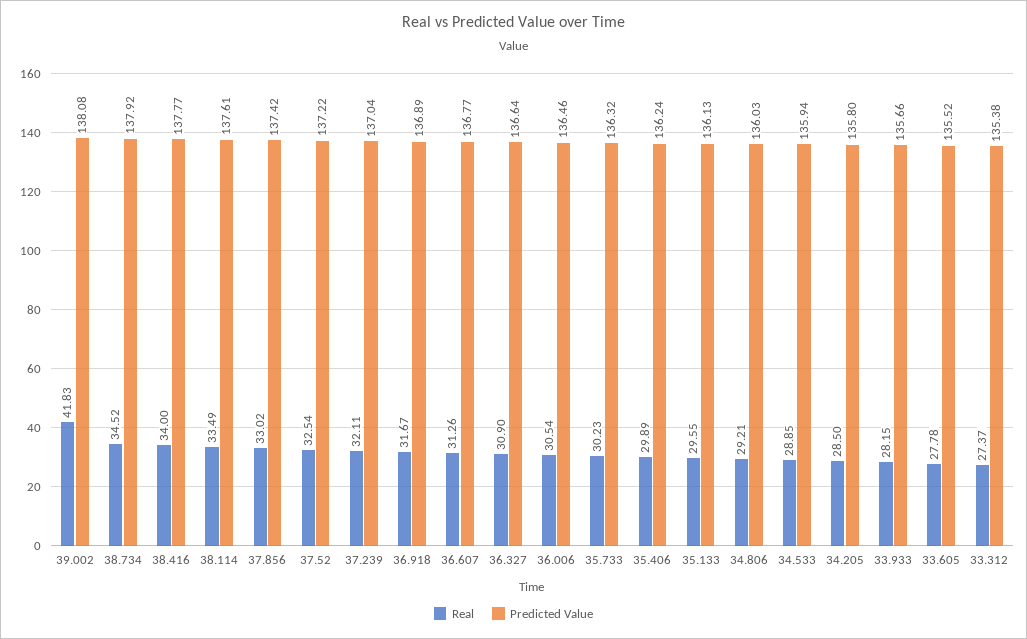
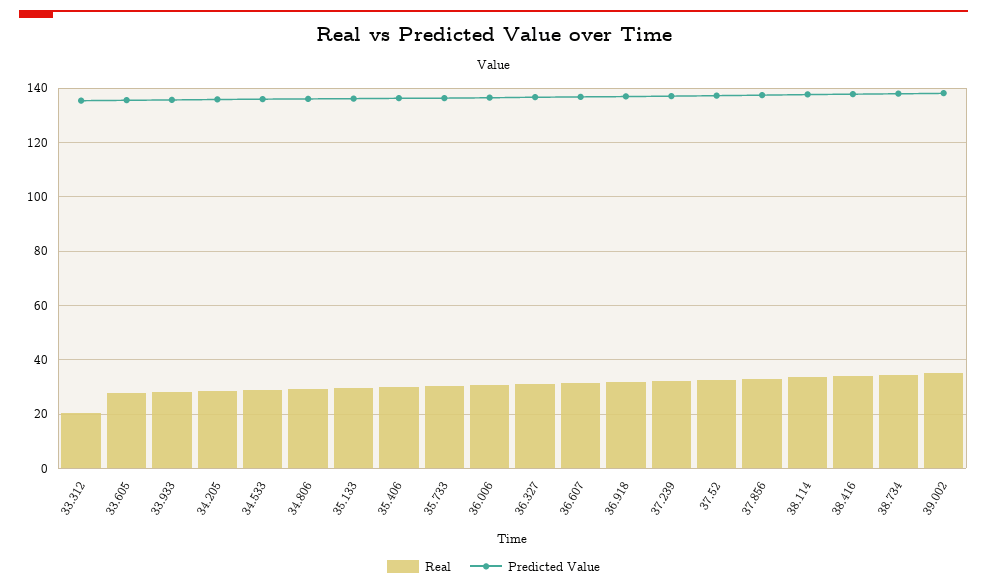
Real, 39.002: 41.83 -> 35
Real, 33.312: 27.37 -> 20

